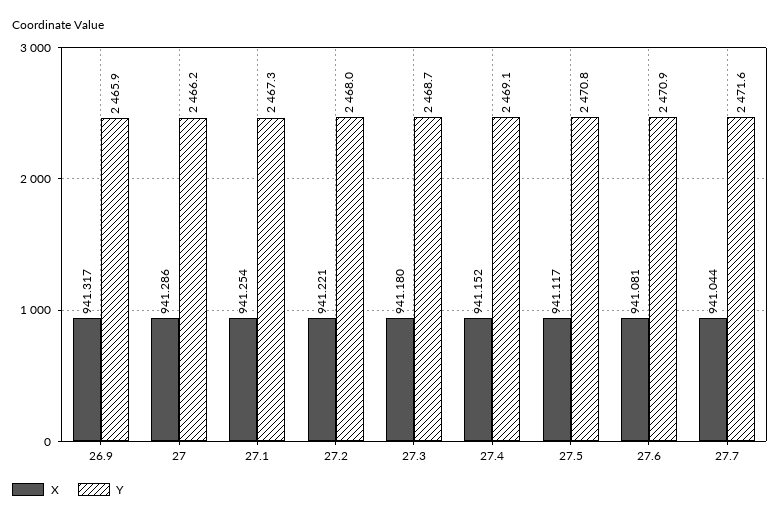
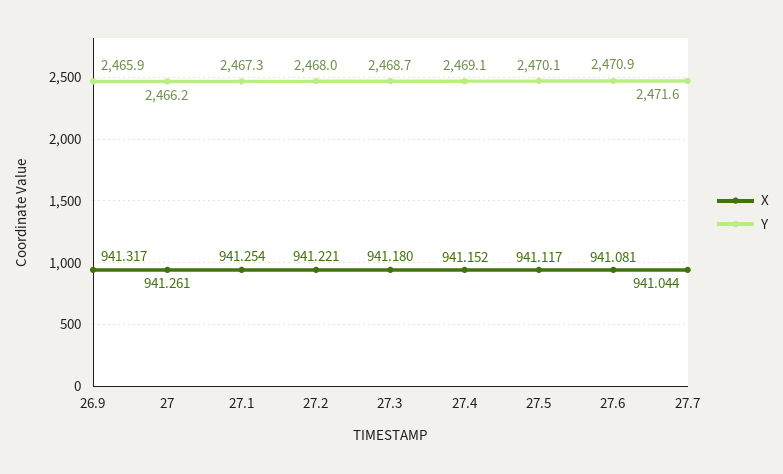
X, 27: 941.286 -> 941.261
Y, 27.5: 2470.8 -> 2470.1

